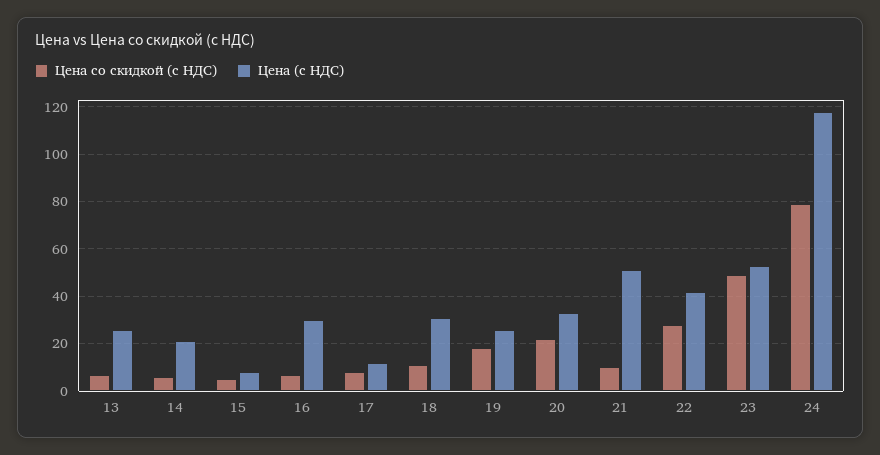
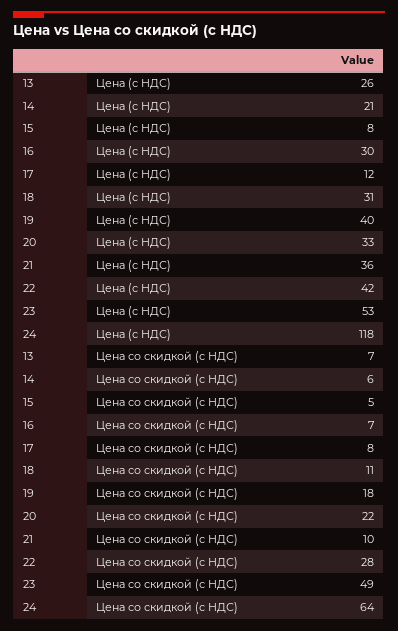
Цена (с НДС), 19: 25 -> 40
Цена (с НДС), 21: 50 -> 36
Цена со скидкой (с НДС), 24: 80 -> 64

